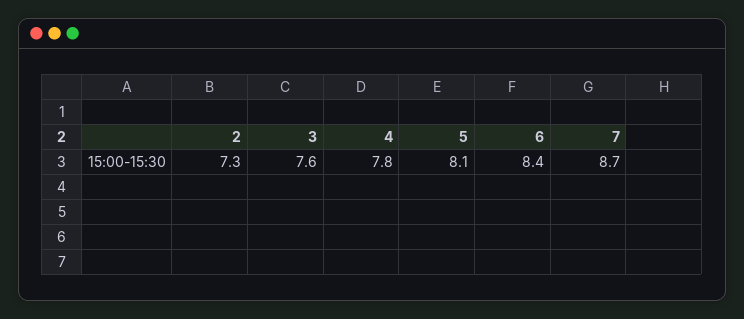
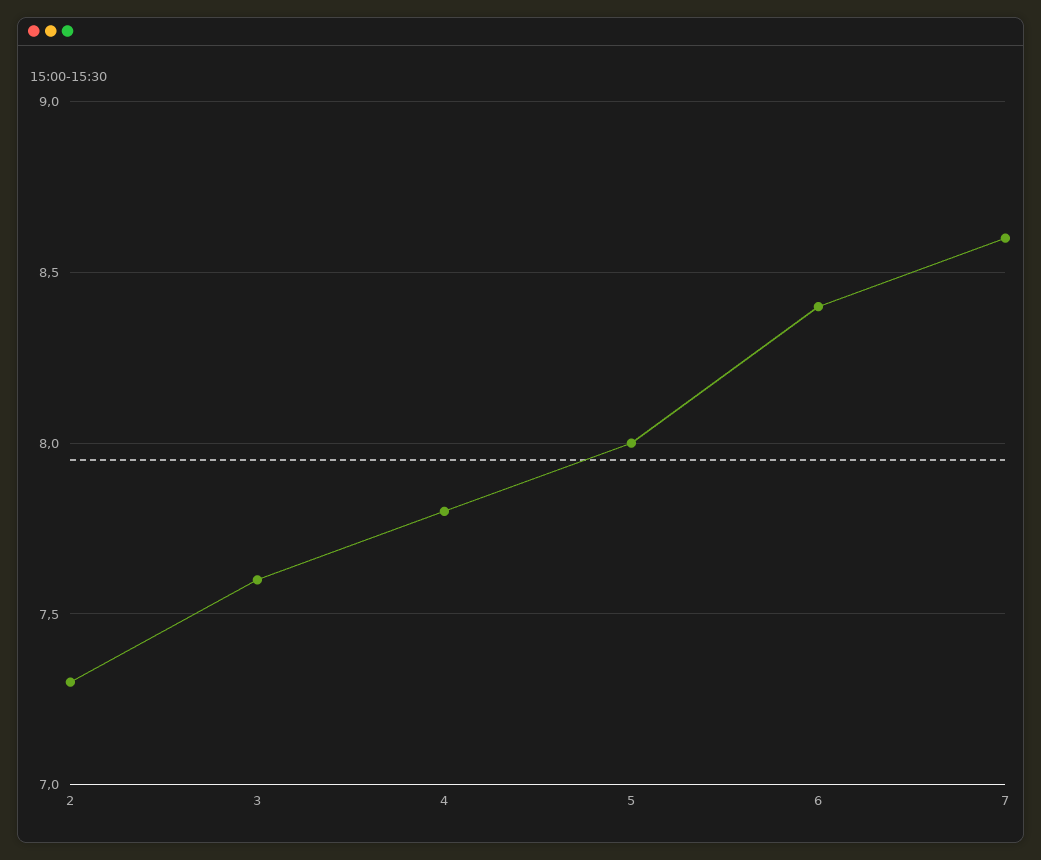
5: 8.1 -> 8
7: 8.7 -> 8.6

